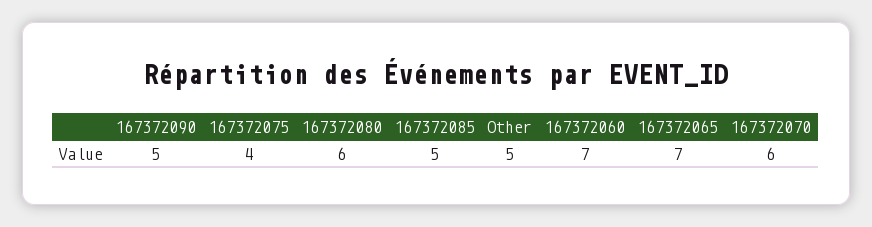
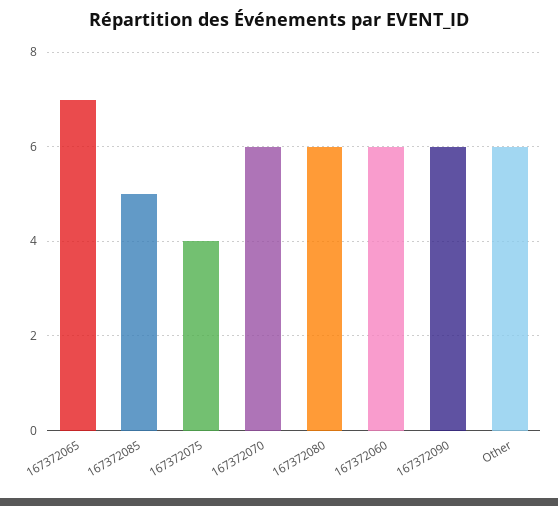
167372090: 5 -> 6
Other: 5 -> 6
167372060: 7 -> 6

